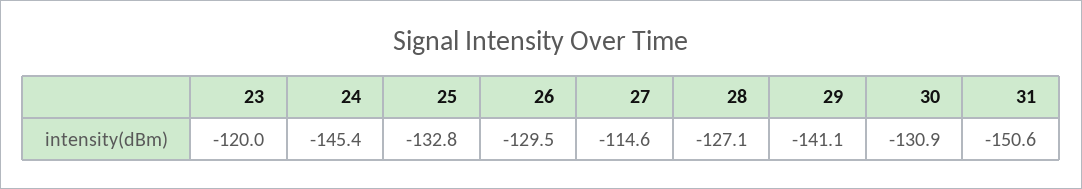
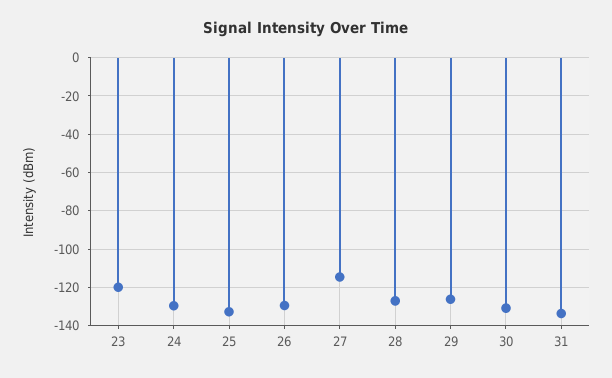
24: -145.4 -> -130
29: -141.1 -> -125
31: -150.6 -> -135

